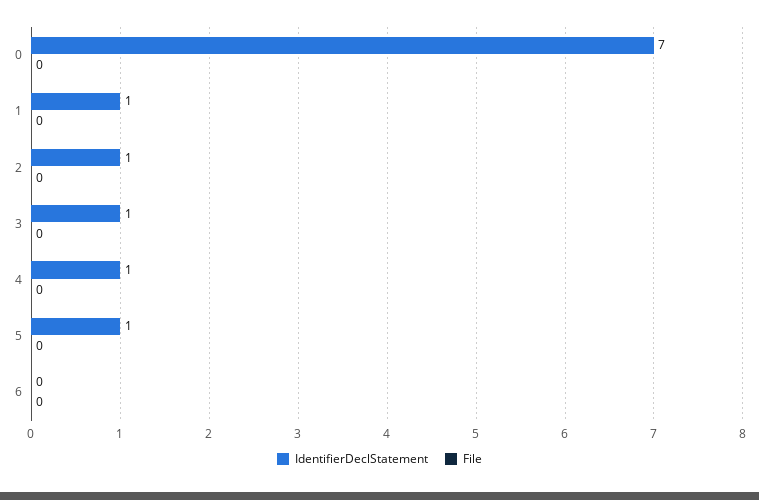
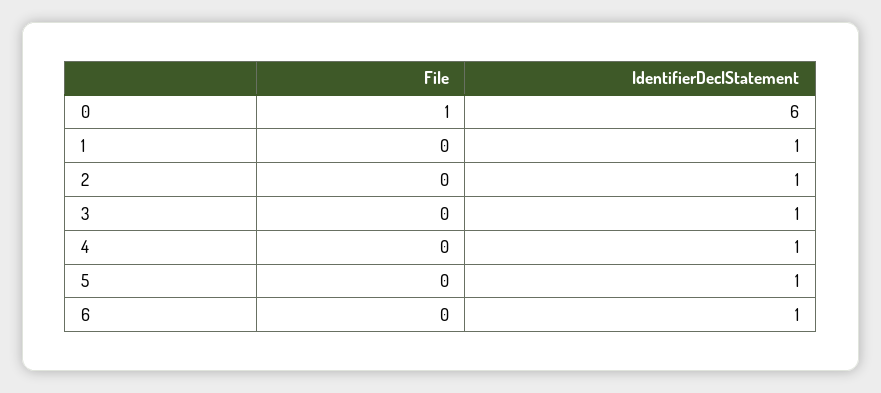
IdentifierDeclStatement, 0: 7 -> 6
File, 0: 0 -> 1
IdentifierDeclStatement, 6: 0 -> 1

